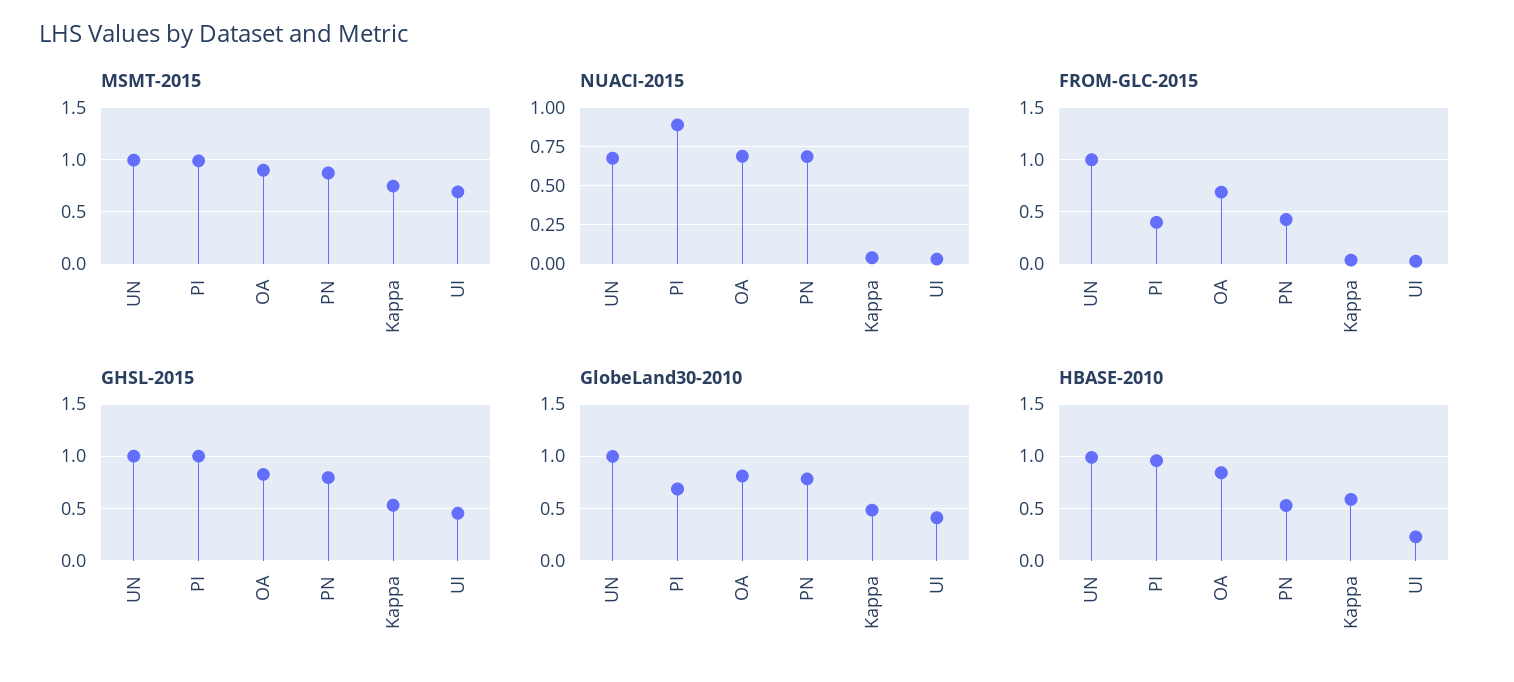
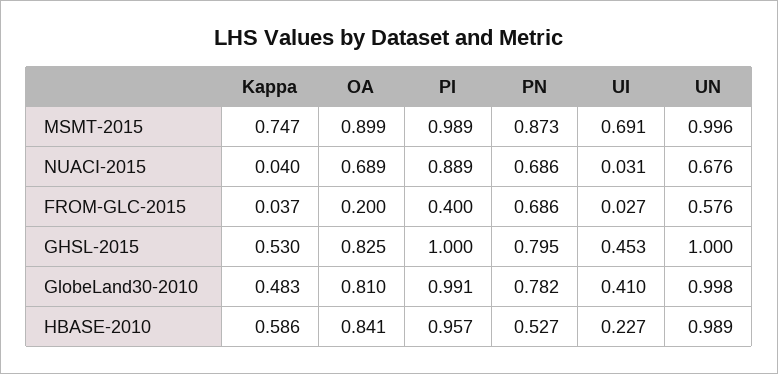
FROM-GLC-2015, UN: 1 -> 0.576
FROM-GLC-2015, OA: 0.7 -> 0.2
FROM-GLC-2015, PN: 0.4 -> 0.686
GlobeLand30-2010, PI: 0.7 -> 0.991

